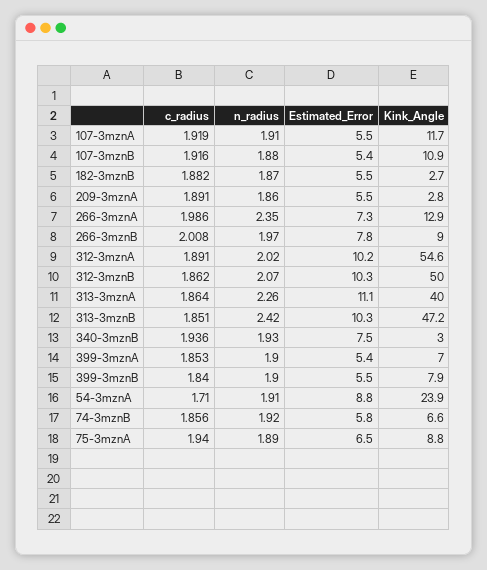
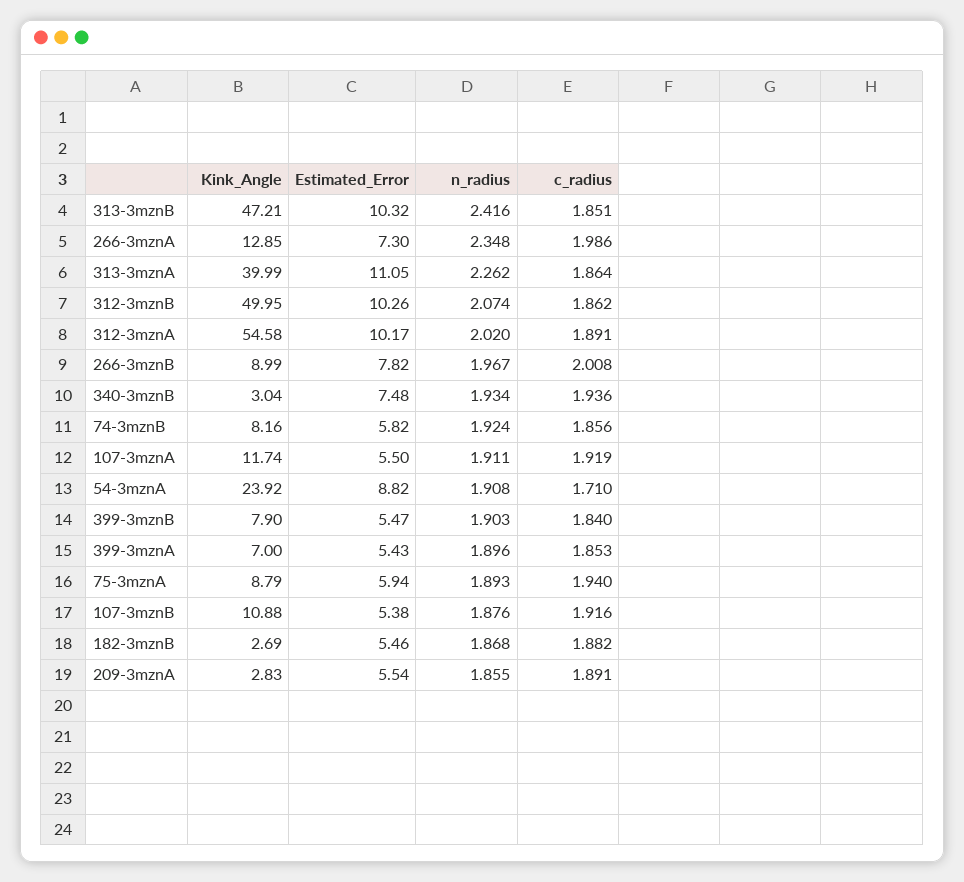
Kink_Angle, 74-3mznB: 6.6 -> 8.16
Estimated_Error, 75-3mznA: 6.5 -> 5.94

